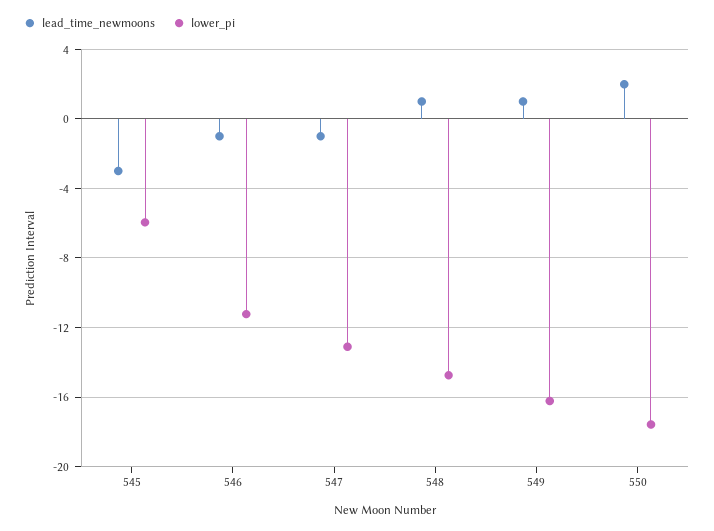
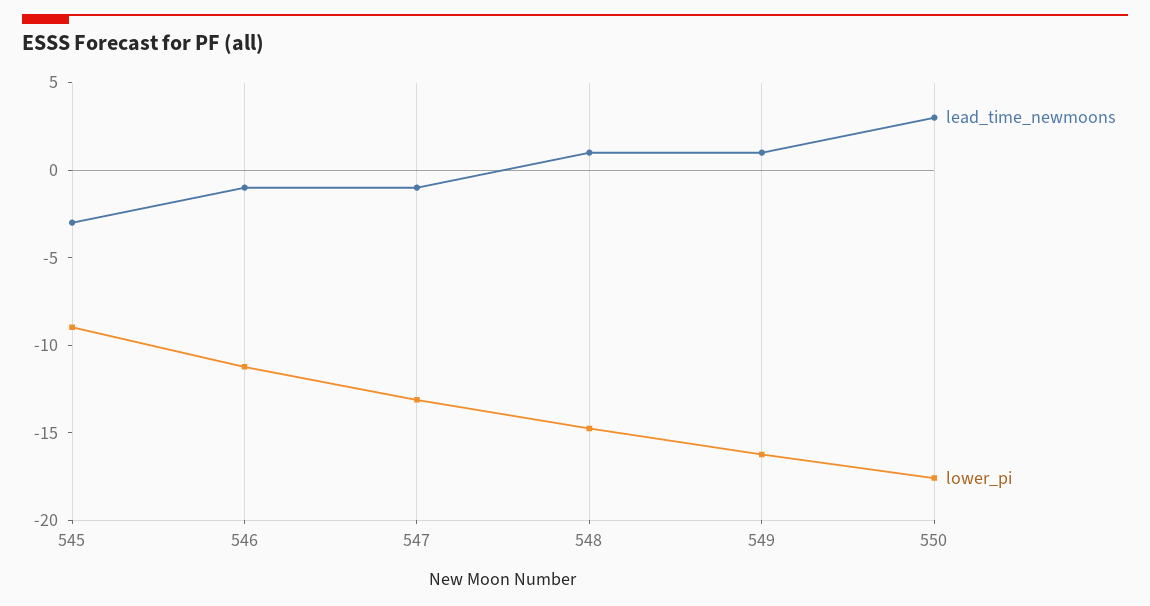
lower_pi, 545: -6 -> -9
lead_time_newmoons, 550: 2 -> 3

